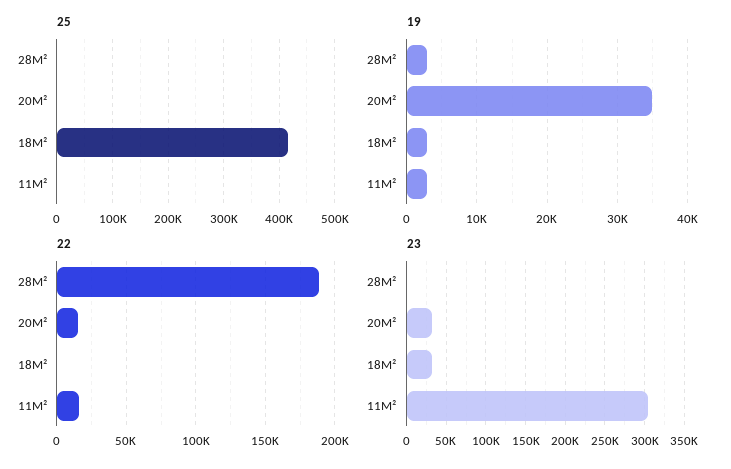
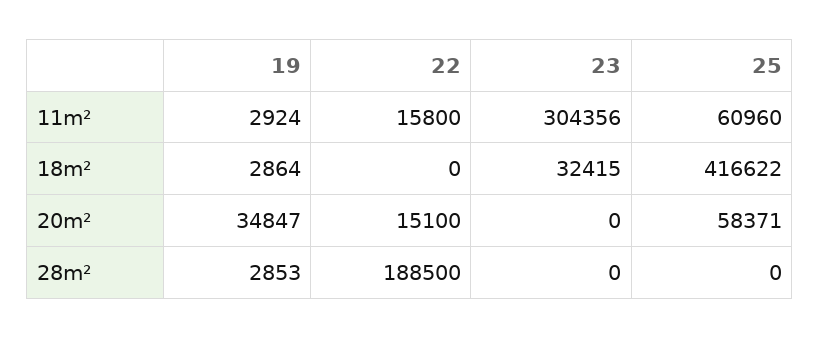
25, 20M²: 0 -> 58371
25, 11M²: 0 -> 60960
23, 20M²: 30000 -> 0

